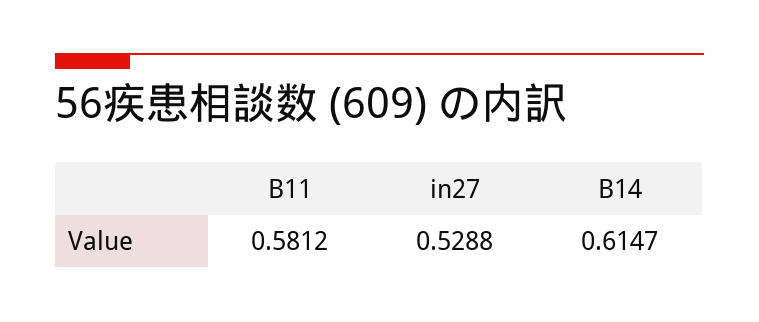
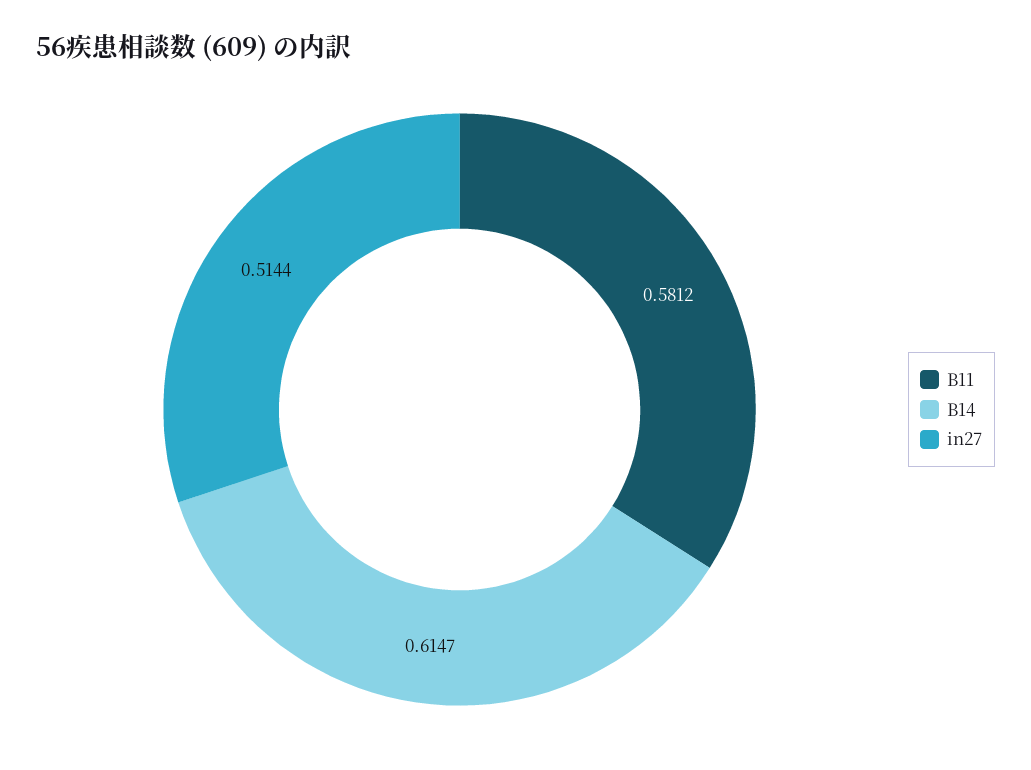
in27: 0.5288 -> 0.5144

